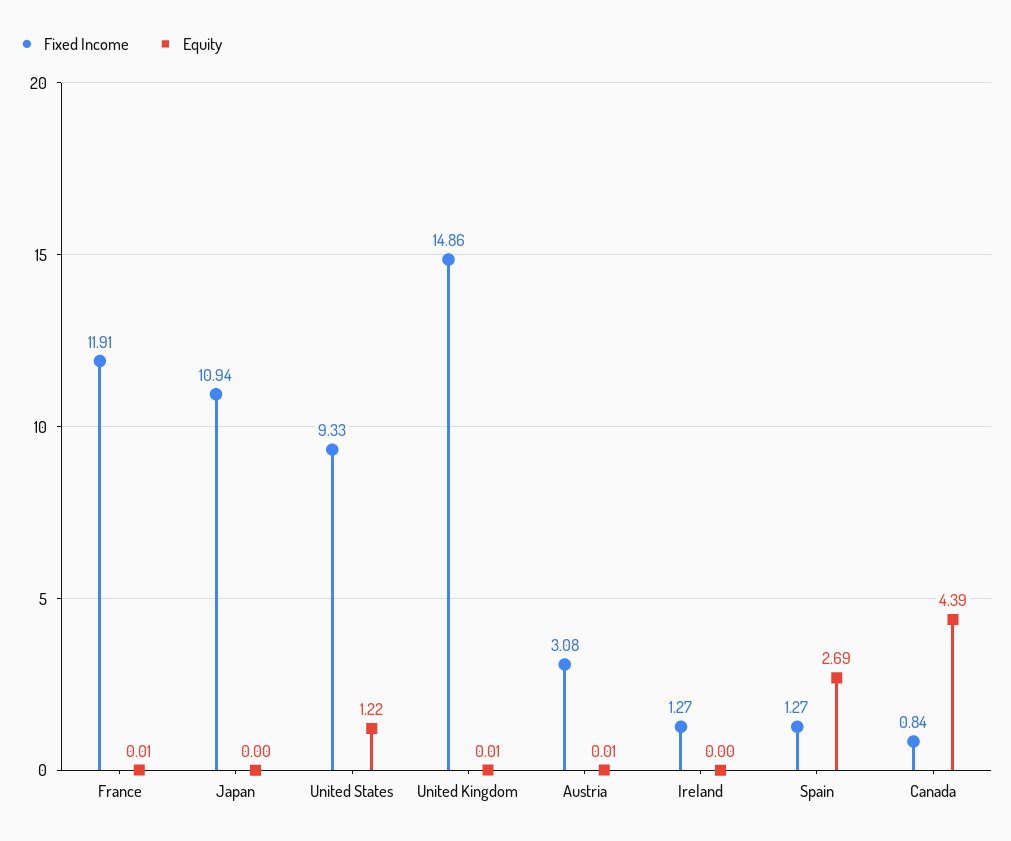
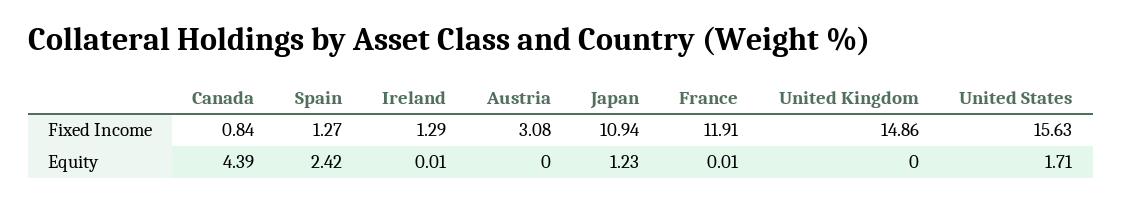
Equity, Japan: 0 -> 1.23
Fixed Income, United States: 9.33 -> 15.63
Equity, United States: 1.22 -> 1.71
Equity, United Kingdom: 0.01 -> 0
Equity, Austria: 0.01 -> 0
Fixed Income, Ireland: 1.27 -> 1.29
Equity, Ireland: 0 -> 0.01
Equity, Spain: 2.69 -> 2.42

